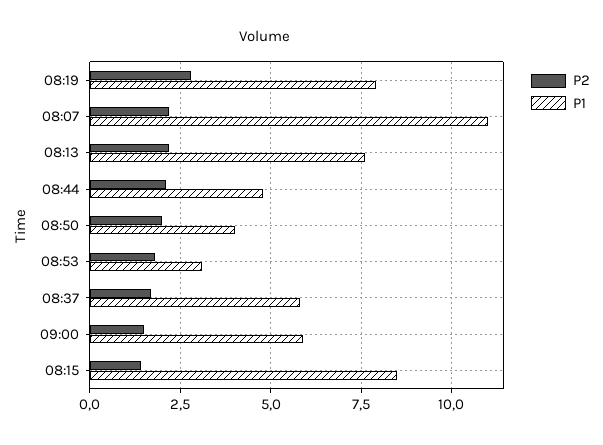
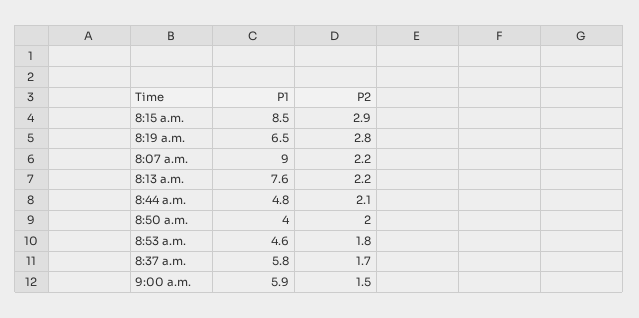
P1, 08:19: 8 -> 6.5
P1, 08:07: 11 -> 9
P1, 08:53: 3 -> 4.6
P2, 08:15: 1.5 -> 2.9

